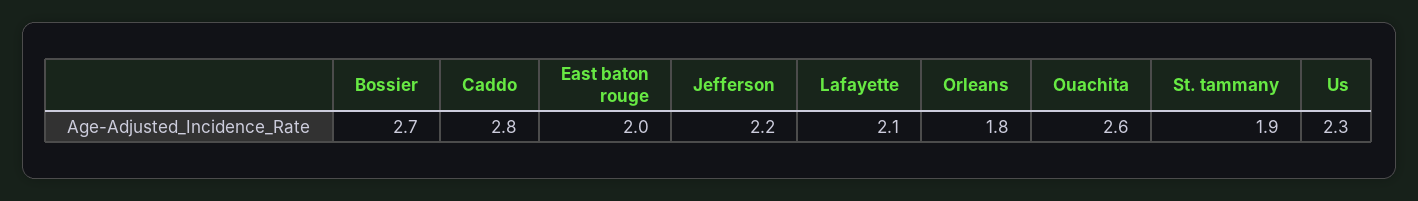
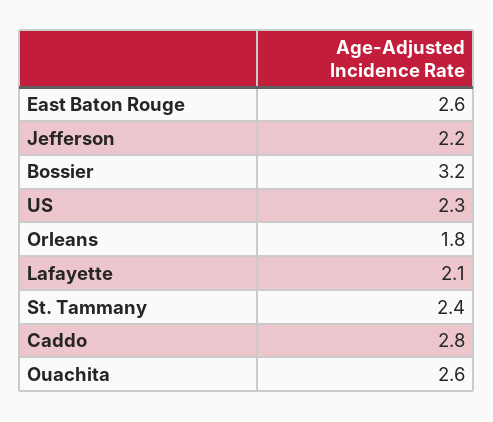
Bossier: 2.7 -> 3.2
East baton rouge: 2 -> 2.6
St. tammany: 1.9 -> 2.4

